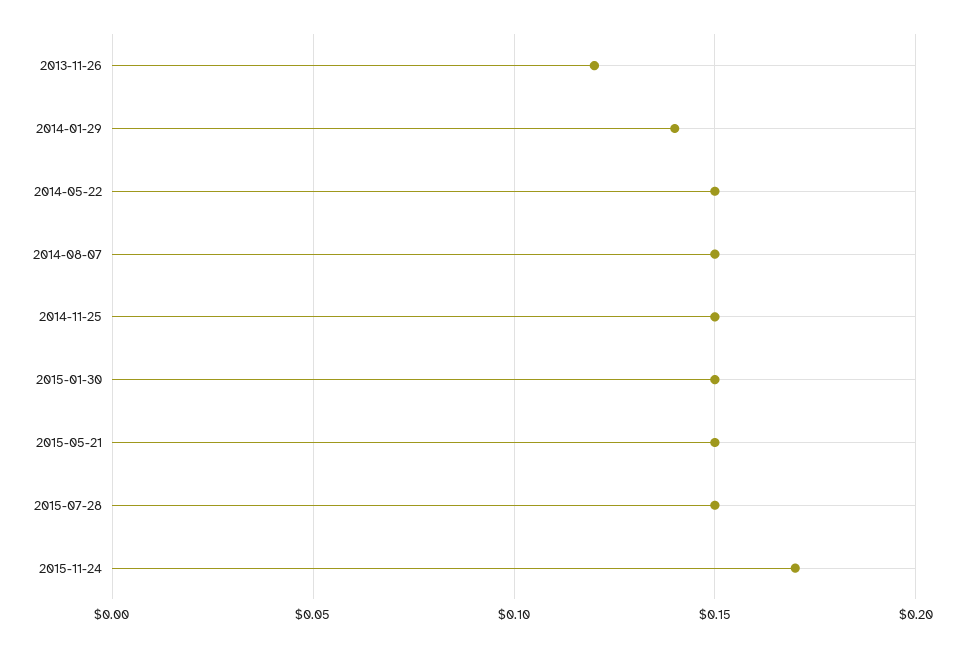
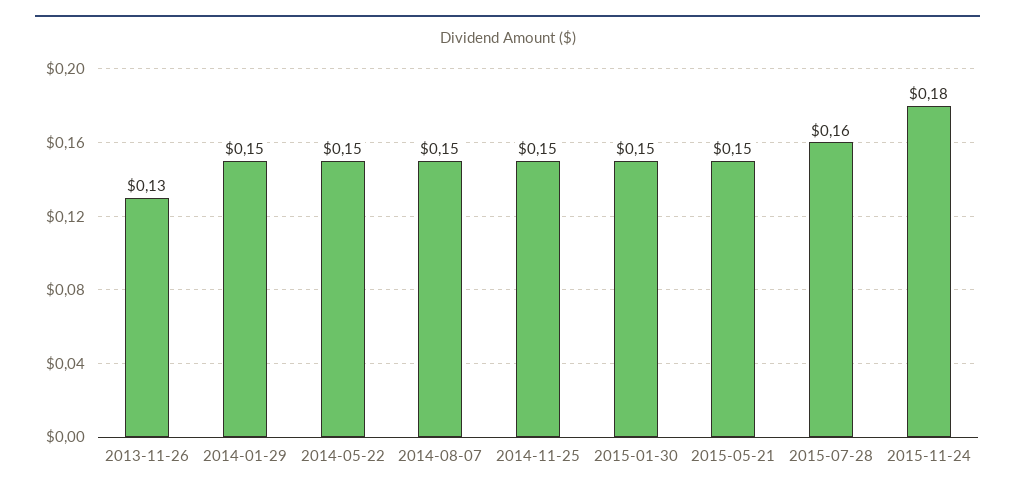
2013-11-26: 0.12 -> 0.13
2014-01-29: 0.14 -> 0.15
2015-07-28: 0.15 -> 0.16
2015-11-24: 0.17 -> 0.18

